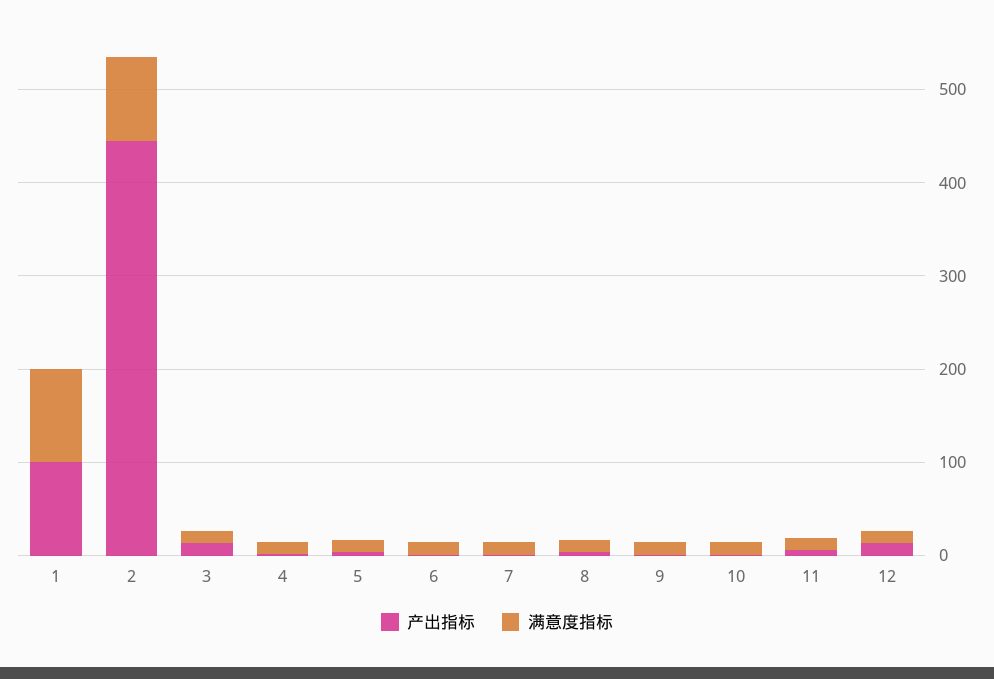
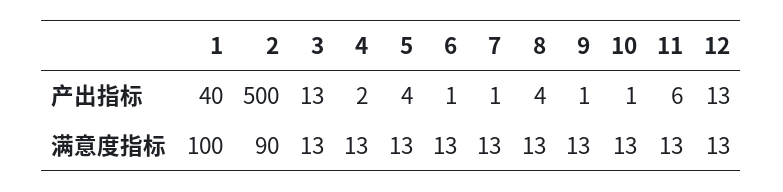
产出指标, 1: 100 -> 40
产出指标, 2: 440 -> 500

